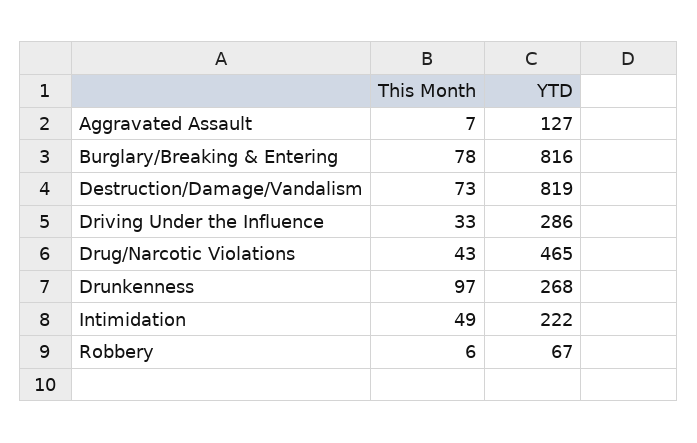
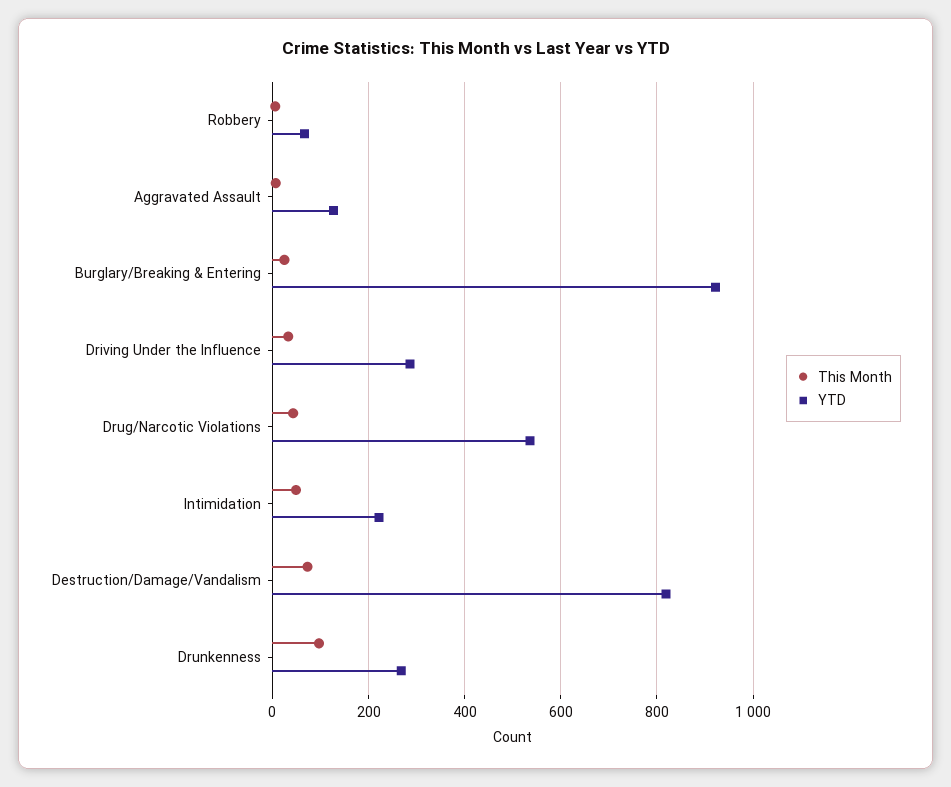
This Month, Burglary/Breaking & Entering: 78 -> 20
YTD, Burglary/Breaking & Entering: 816 -> 920
YTD, Drug/Narcotic Violations: 465 -> 540

